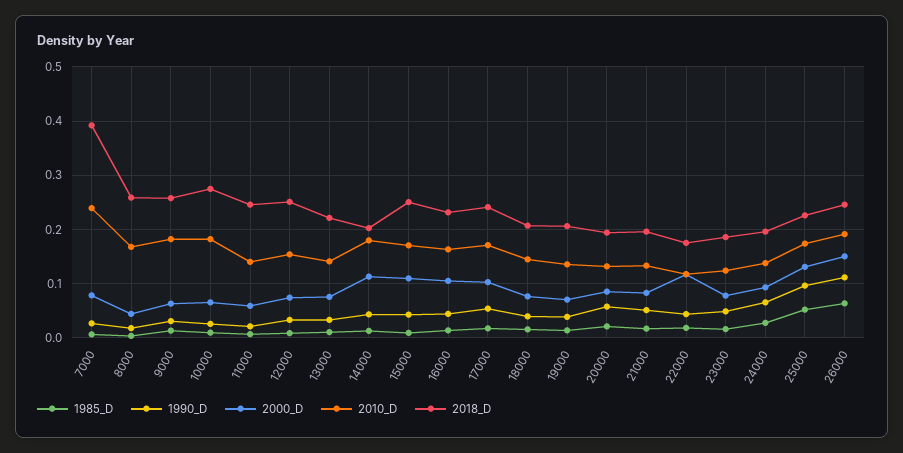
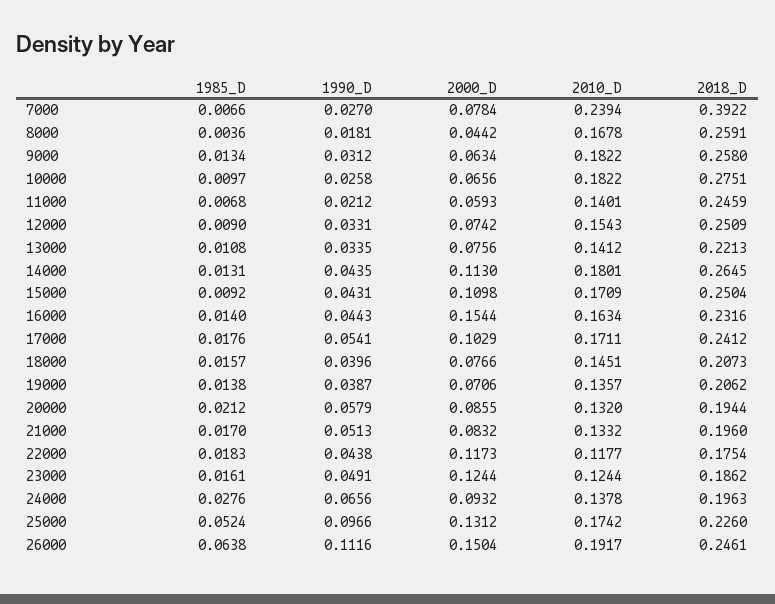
2018_D, 14000: 0.2 -> 0.2645
2000_D, 16000: 0.1 -> 0.1544
2000_D, 23000: 0.08 -> 0.1244

